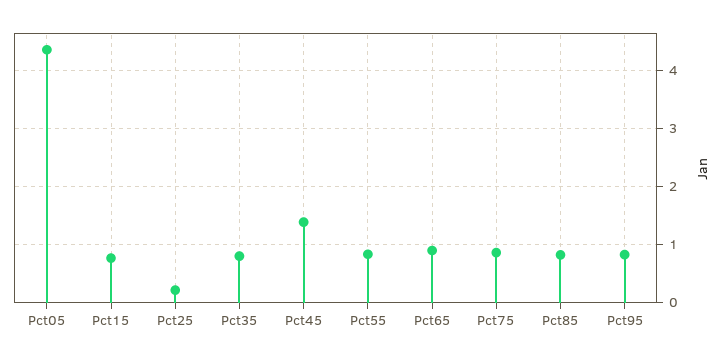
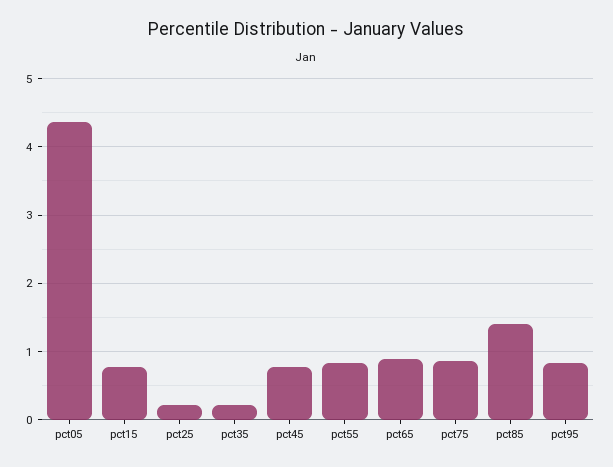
Pct35: 0.8 -> 0.2
Pct45: 1.4 -> 0.8
Pct85: 0.8 -> 1.4

